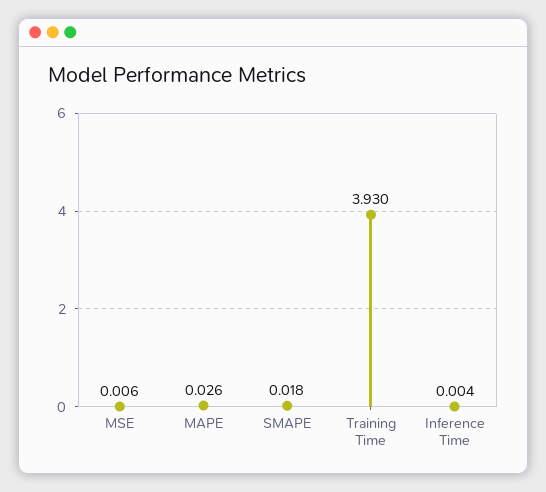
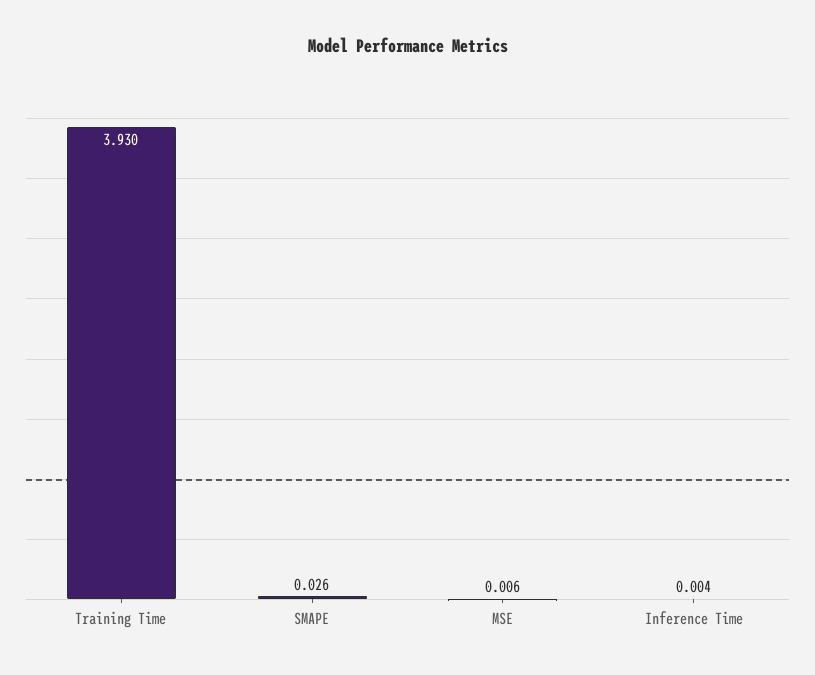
MAPE: 0.026 -> none
SMAPE: 0.018 -> 0.026

